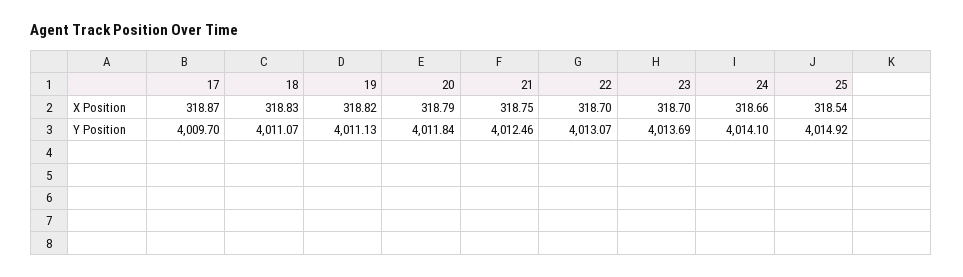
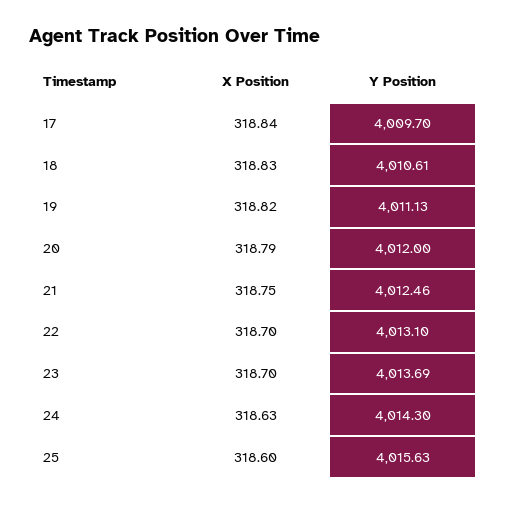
17, X Position: 318.87 -> 318.84
24, X Position: 318.66 -> 318.63
25, X Position: 318.54 -> 318.6
18, Y Position: 4011.07 -> 4010.61
20, Y Position: 4011.84 -> 4012
22, Y Position: 4013.07 -> 4013.1
24, Y Position: 4014.1 -> 4014.3
25, Y Position: 4014.92 -> 4015.63

